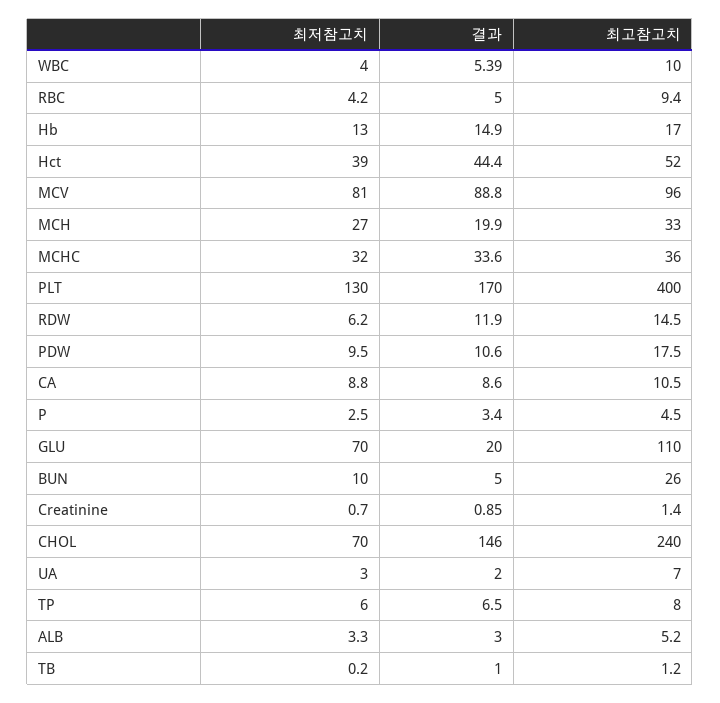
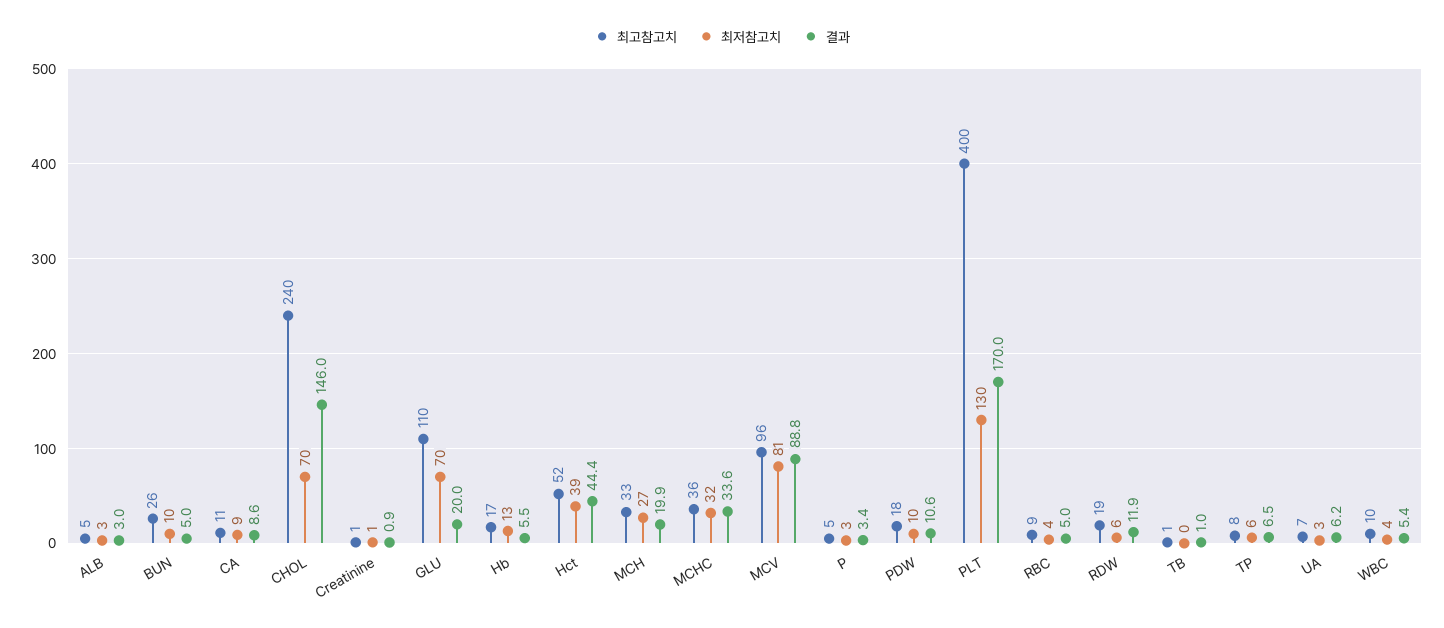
결과, Hb: 14.9 -> 5.5
최고참고치, RDW: 14.5 -> 19
결과, UA: 2 -> 6.2

